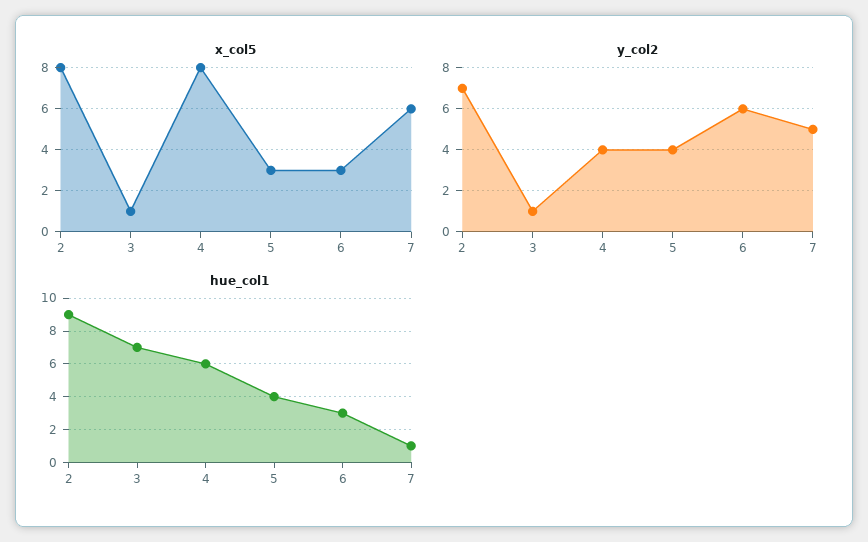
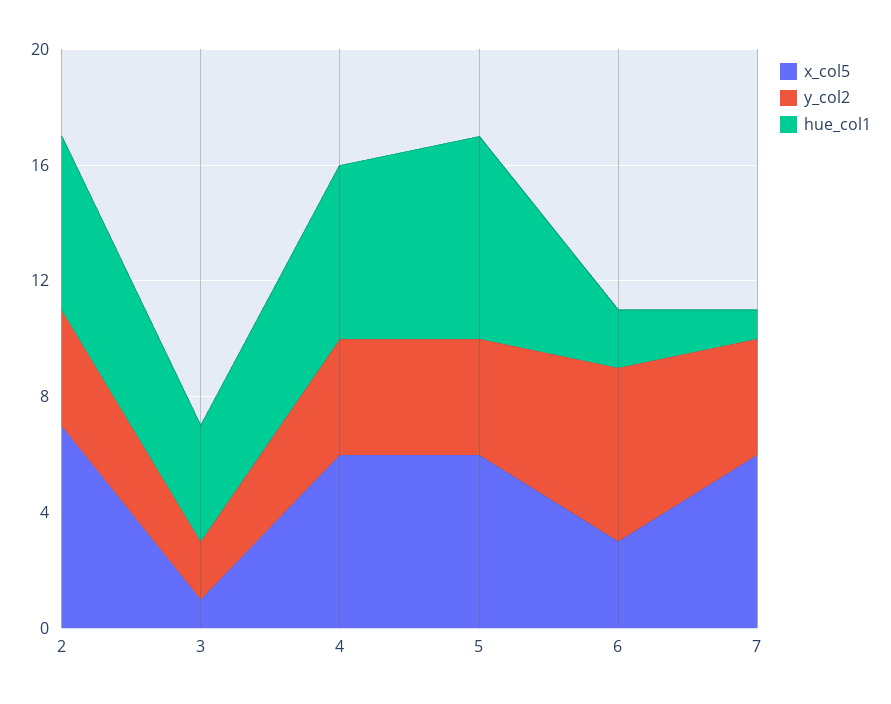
x_col5, 2: 8 -> 7
x_col5, 4: 8 -> 6
x_col5, 5: 3 -> 6
y_col2, 2: 7 -> 4
y_col2, 3: 1 -> 2
y_col2, 7: 5 -> 4
hue_col1, 2: 9 -> 6
hue_col1, 3: 7 -> 4
hue_col1, 5: 4 -> 7
hue_col1, 6: 3 -> 2

